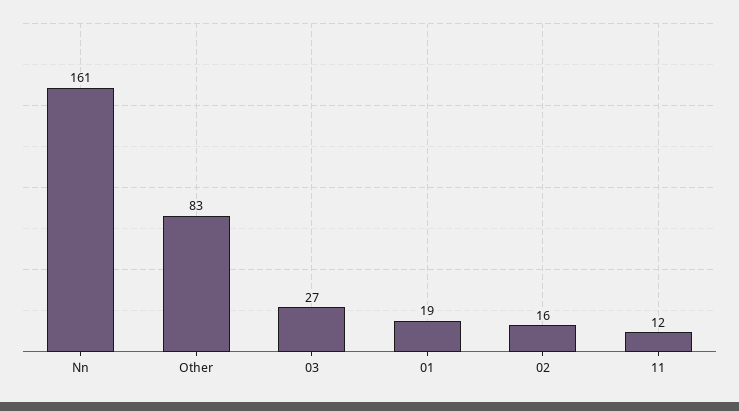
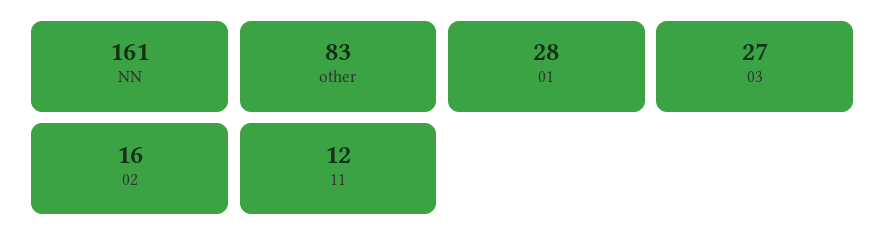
01: 19 -> 28

